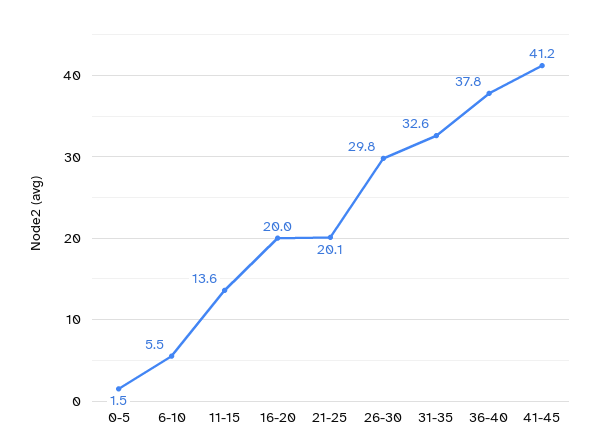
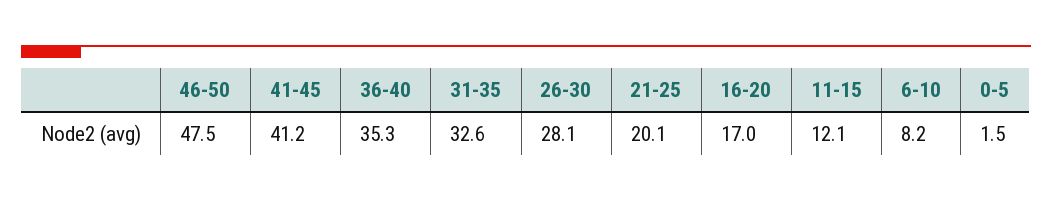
6-10: 5.5 -> 8.2
11-15: 13.6 -> 12.1
16-20: 20 -> 17
26-30: 29.8 -> 28.1
36-40: 37.8 -> 35.3
46-50: none -> 47.5

